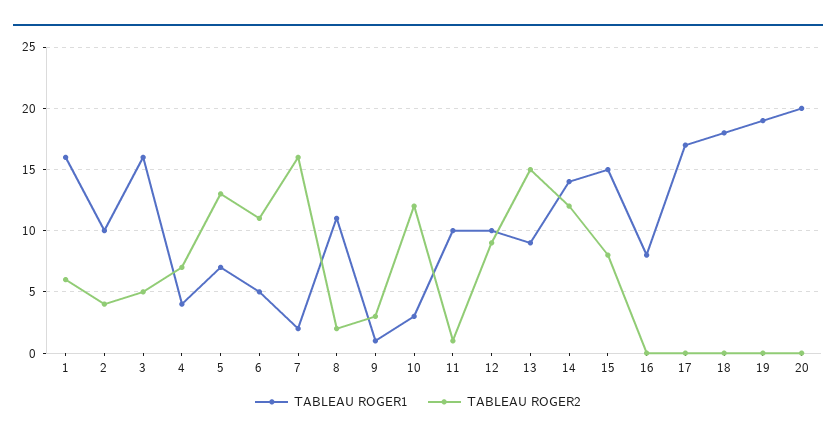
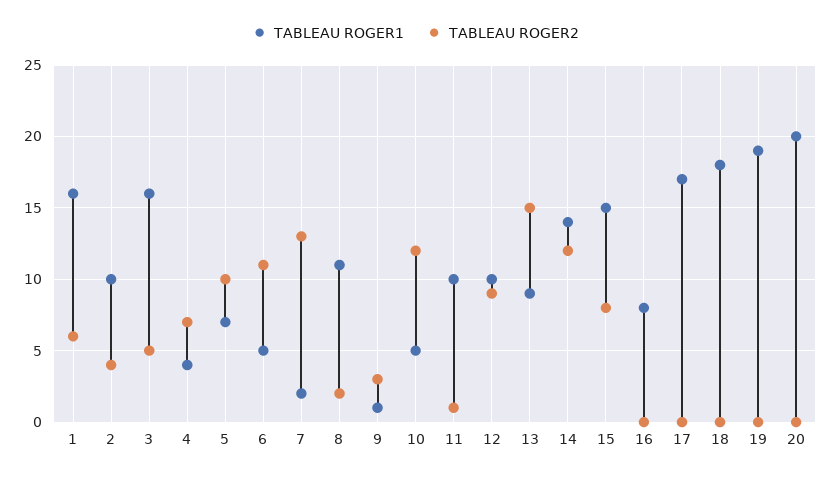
TABLEAU ROGER2, 5: 13 -> 10
TABLEAU ROGER2, 7: 16 -> 13
TABLEAU ROGER1, 10: 3 -> 5

